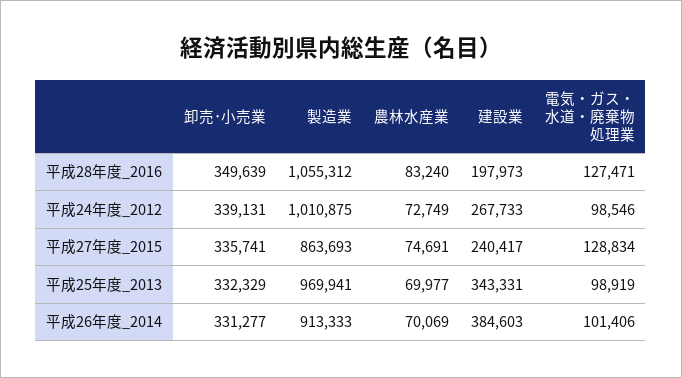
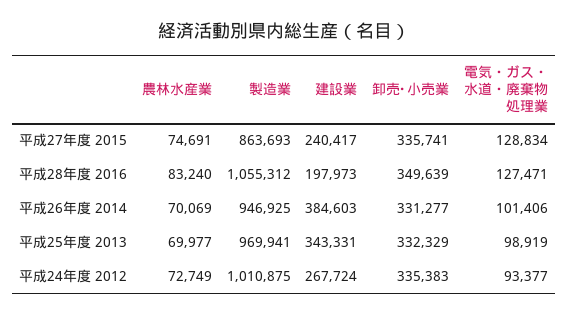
卸売･小売業, 平成24年度_2012: 339131 -> 335383
建設業, 平成24年度_2012: 267733 -> 267724
電気・ガス・水道・廃棄物処理業, 平成24年度_2012: 98546 -> 93377
製造業, 平成26年度_2014: 913333 -> 946925

